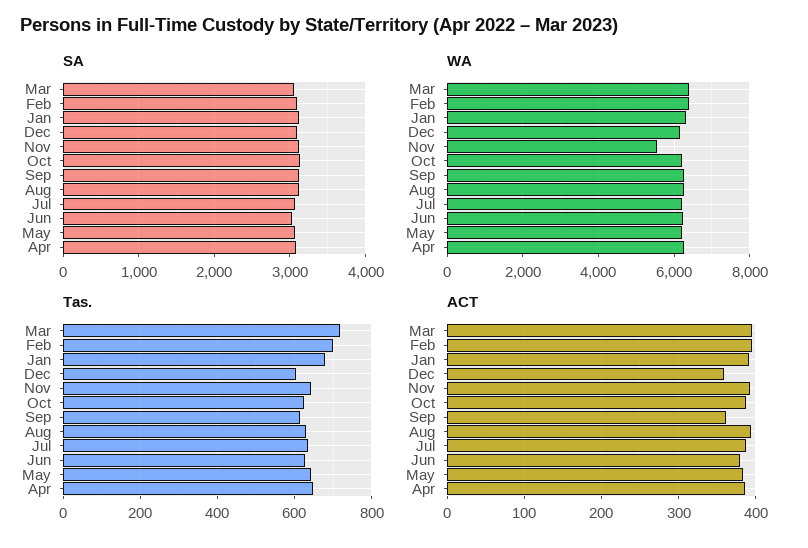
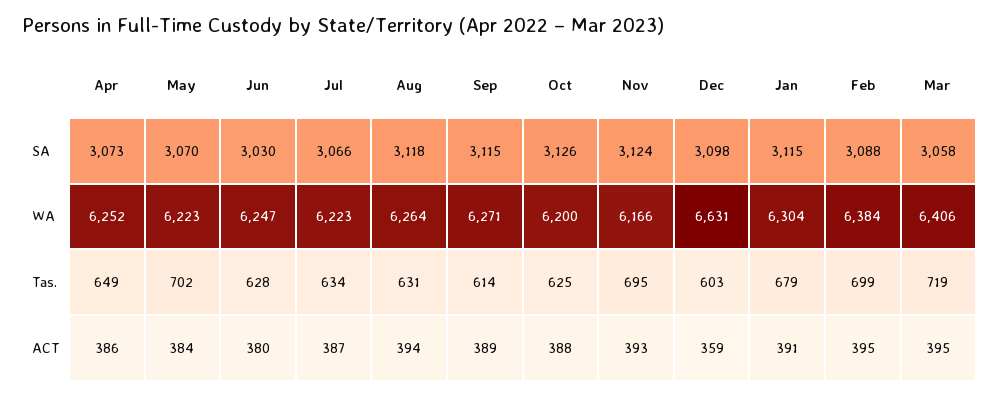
WA, Dec: 6200 -> 6631
WA, Nov: 5600 -> 6166
Tas., Nov: 640 -> 695
Tas., May: 640 -> 702
ACT, Sep: 360 -> 389

